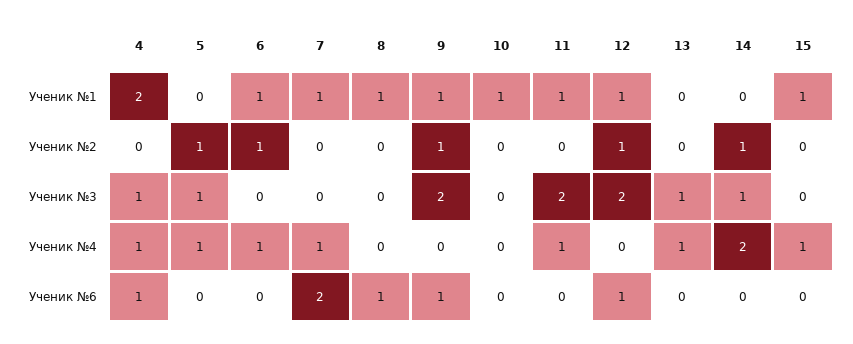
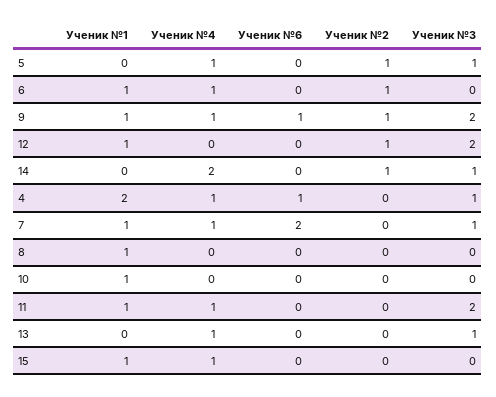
7, Ученик №3: 0 -> 1
9, Ученик №4: 0 -> 1
8, Ученик №6: 1 -> 0
12, Ученик №6: 1 -> 0

